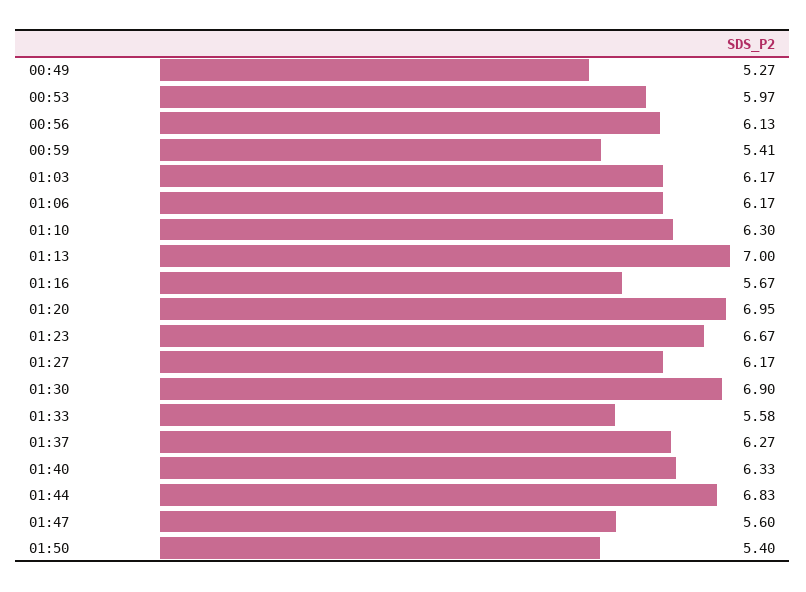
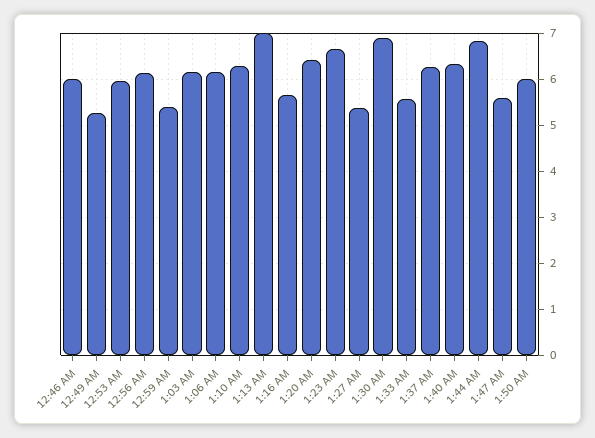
01:20: 6.95 -> 6.4
01:27: 6.17 -> 5.4
01:50: 5.4 -> 6
12:46 AM: none -> 6

